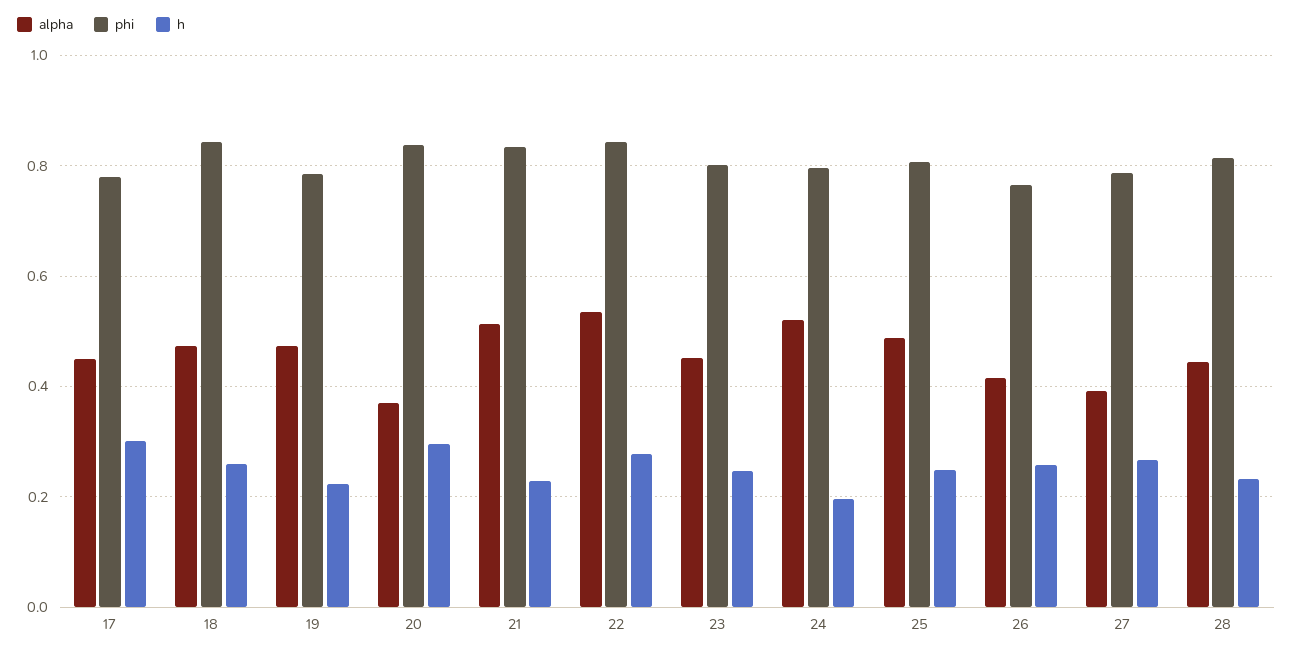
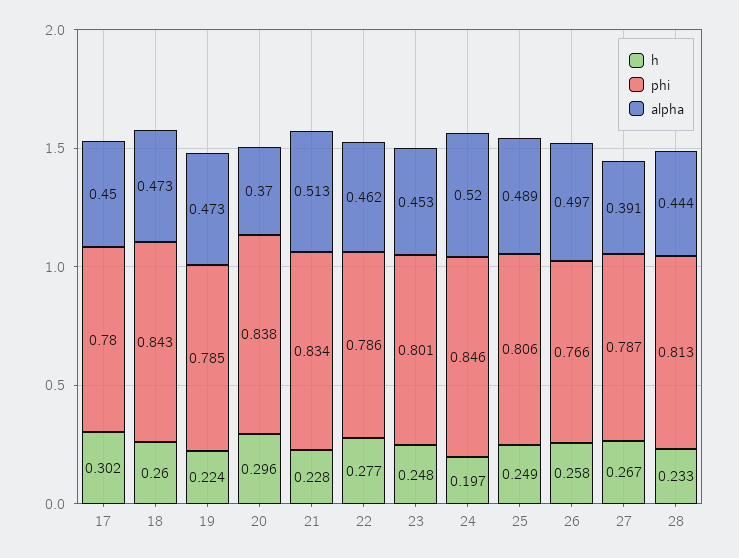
alpha, 22: 0.54 -> 0.462
phi, 22: 0.84 -> 0.786
phi, 24: 0.8 -> 0.846
alpha, 26: 0.42 -> 0.497

